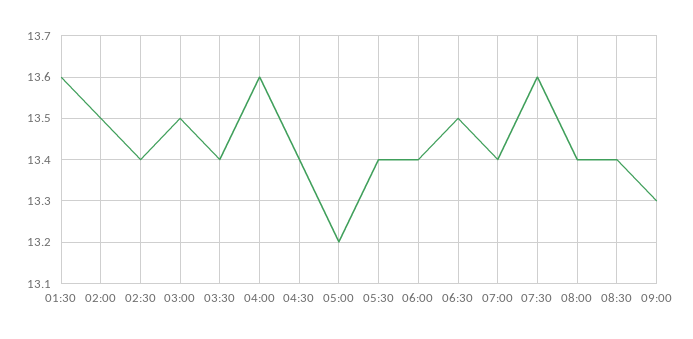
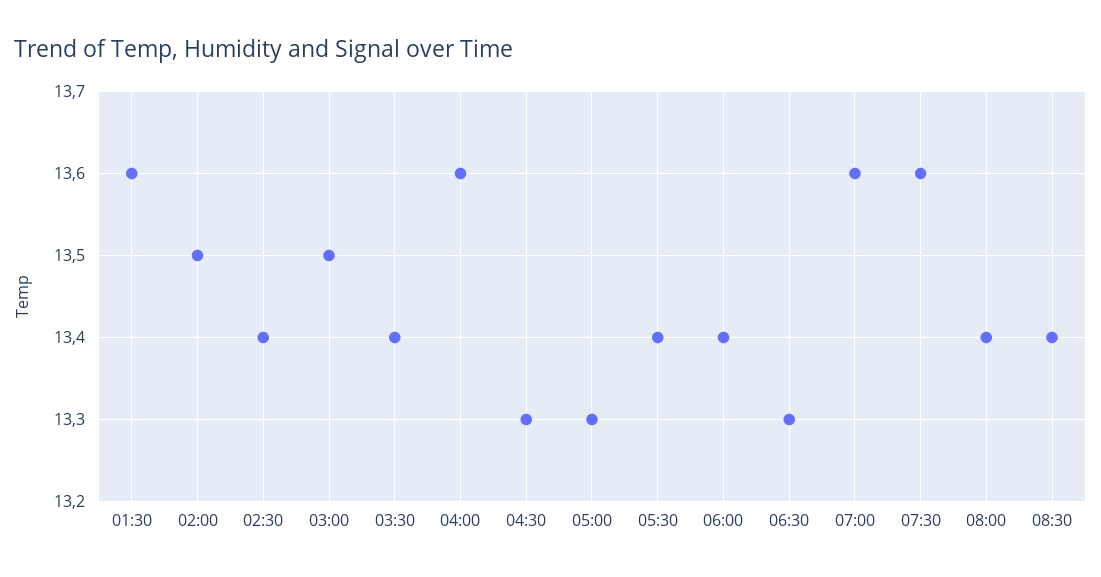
04:30: 13.4 -> 13.3
05:00: 13.2 -> 13.3
06:30: 13.5 -> 13.3
07:00: 13.4 -> 13.6
09:00: 13.3 -> none

